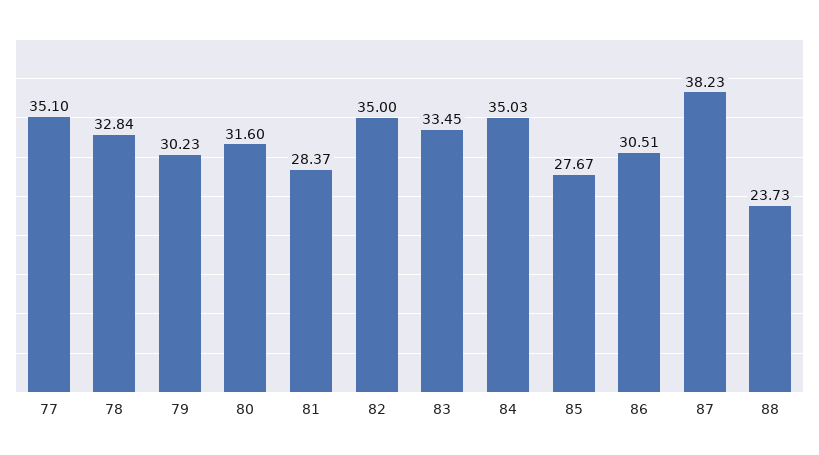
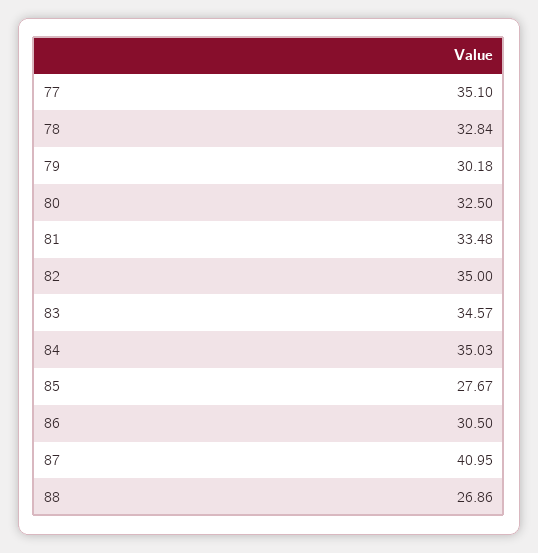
79: 30.23 -> 30.18
80: 31.6 -> 32.5
81: 28.37 -> 33.48
83: 33.45 -> 34.57
86: 30.51 -> 30.5
87: 38.23 -> 40.95
88: 23.73 -> 26.86

